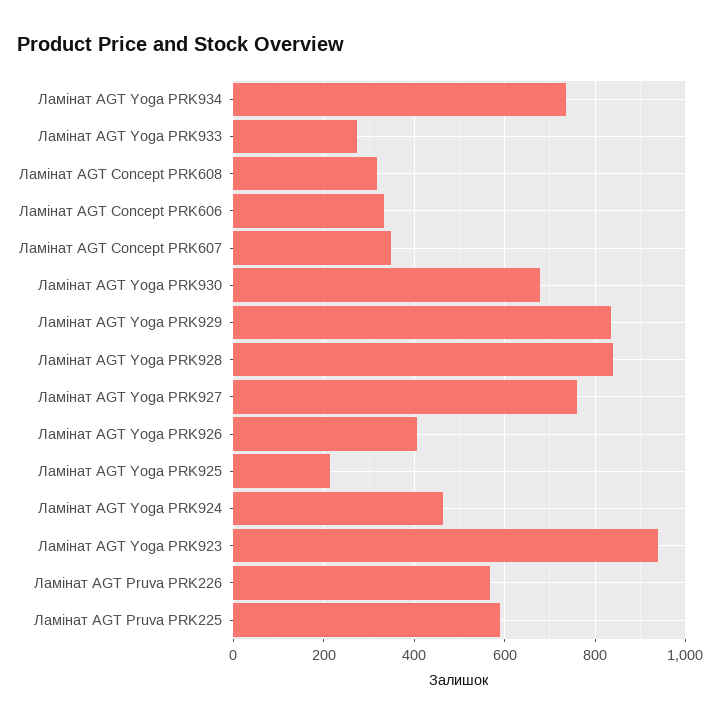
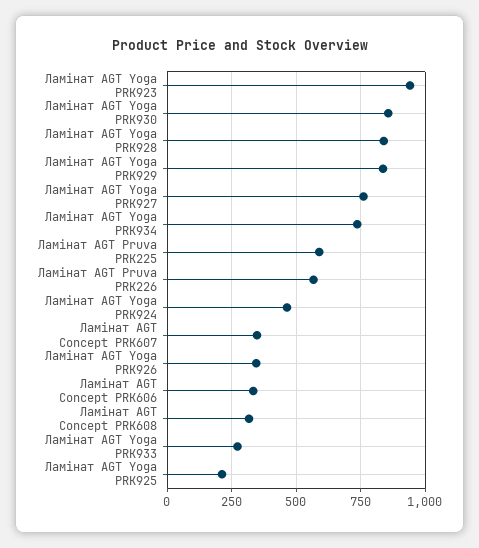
Ламінат AGT Yoga PRK930: 680 -> 850
Ламінат AGT Yoga PRK926: 400 -> 350

